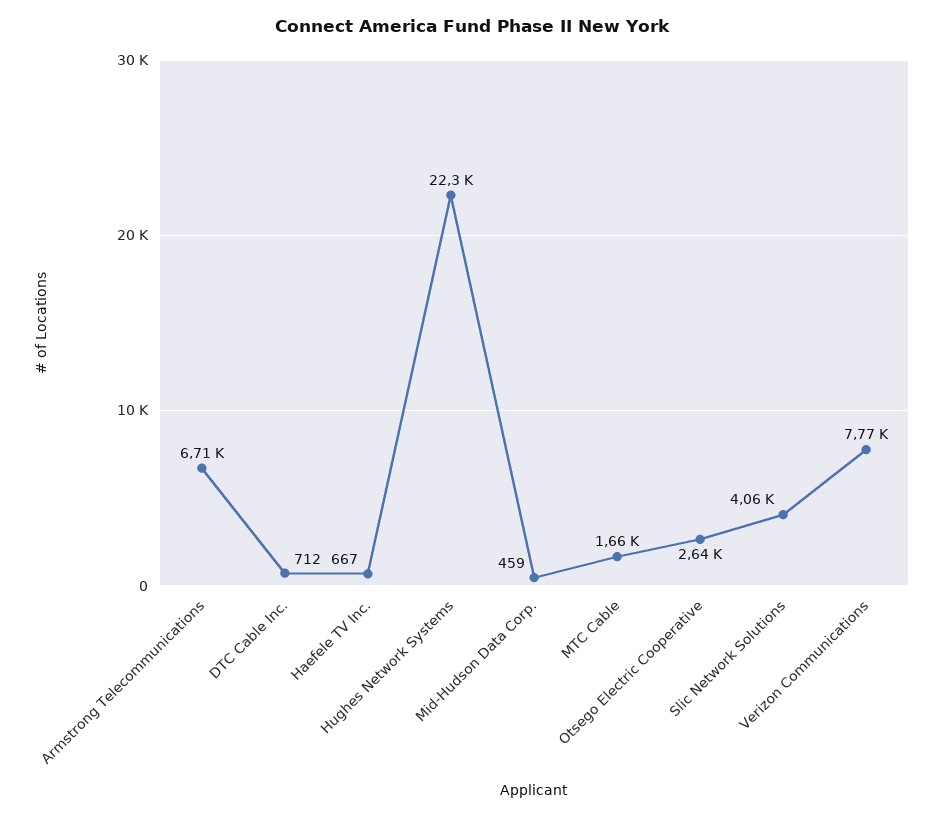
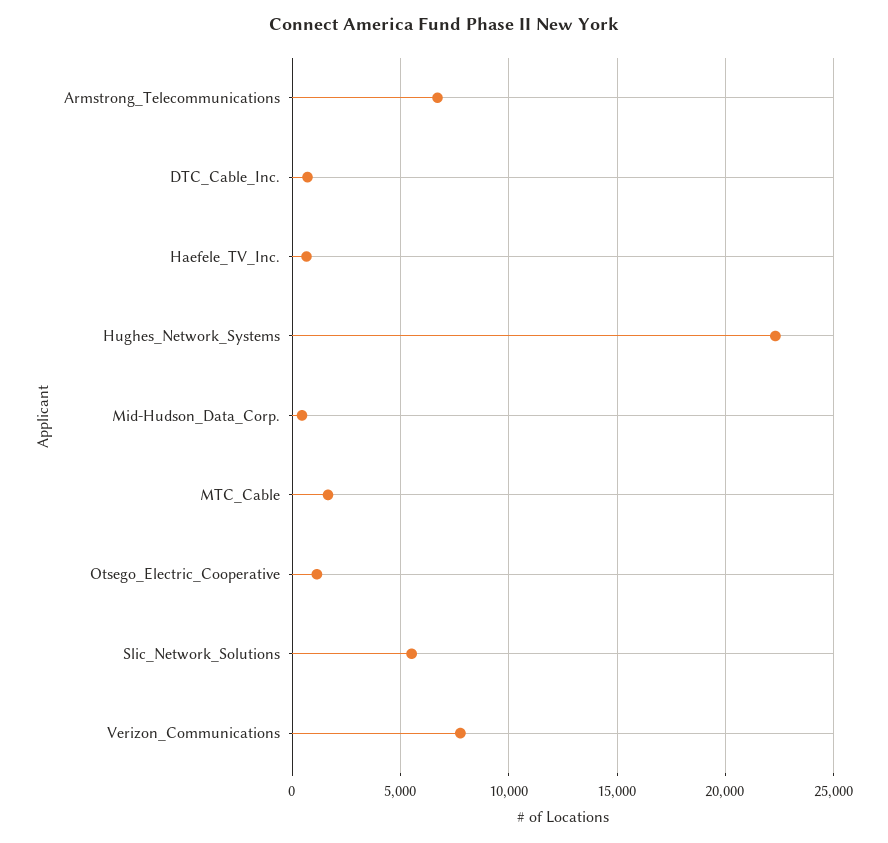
Otsego Electric Cooperative: 2640 -> 1000
Slic Network Solutions: 4060 -> 5500

